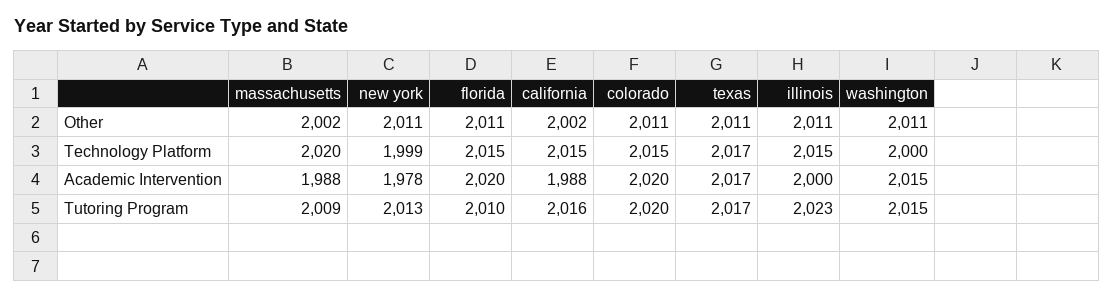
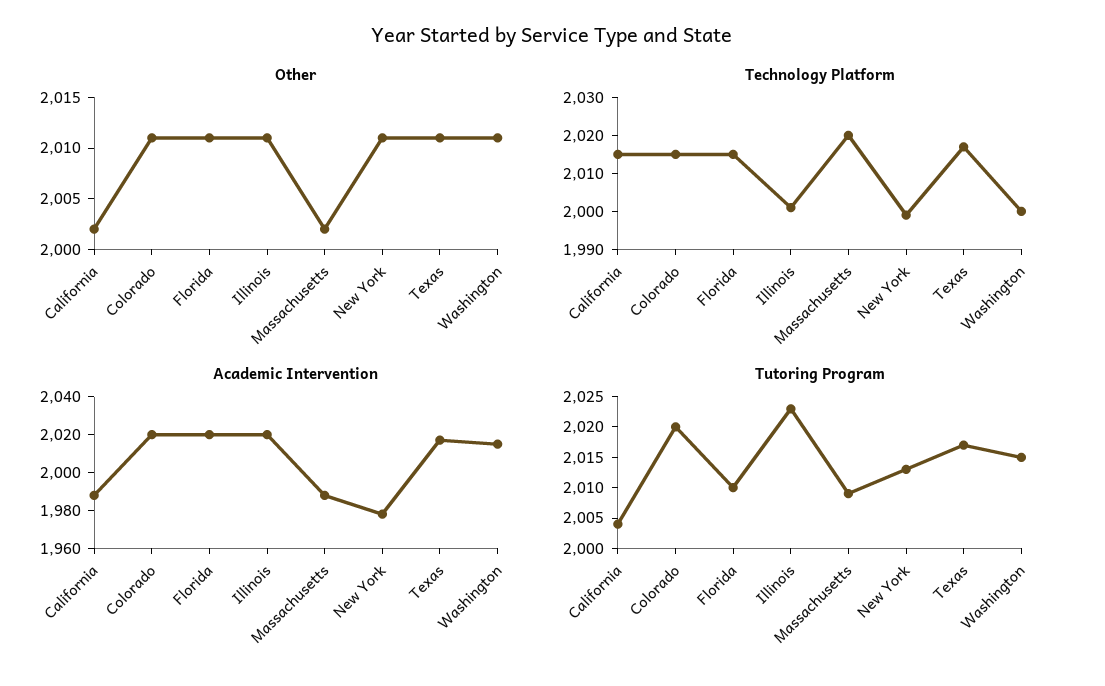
Technology Platform, illinois: 2015 -> 2000
Academic Intervention, illinois: 2000 -> 2020
Tutoring Program, california: 2016 -> 2005

